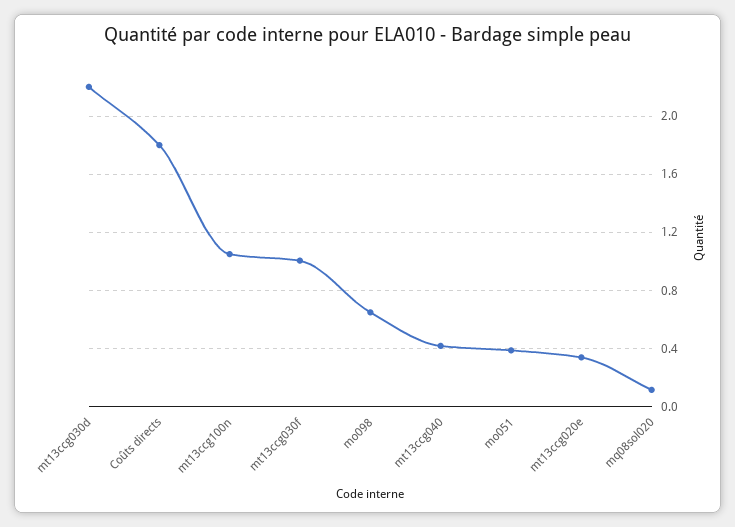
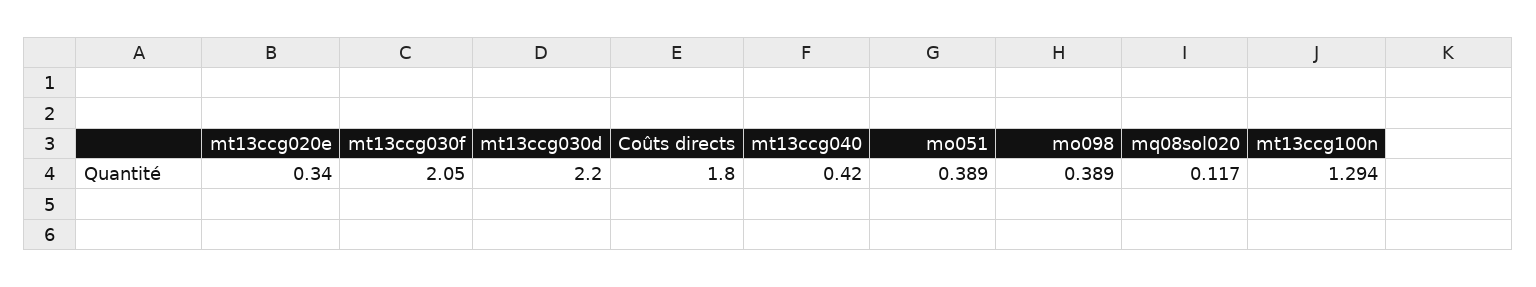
mt13ccg100n: 1.05 -> 1.294
mt13ccg030f: 1 -> 2.05
mo098: 0.65 -> 0.389

